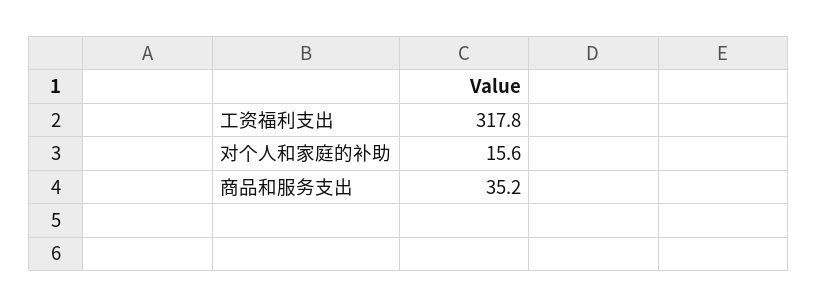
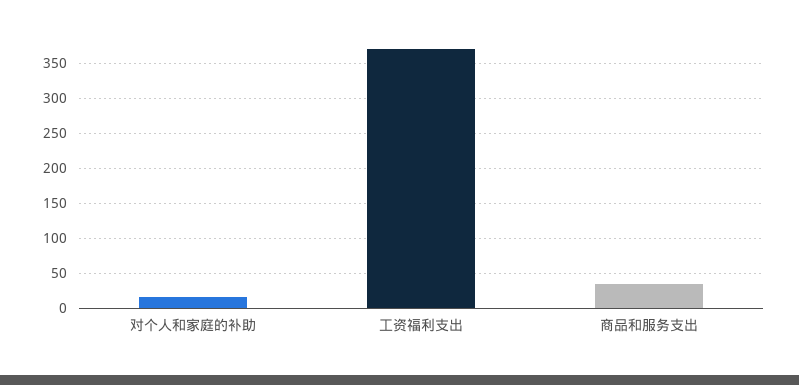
工资福利支出: 317.8 -> 370

